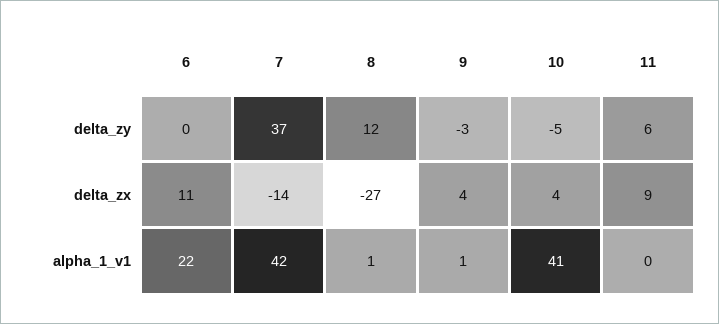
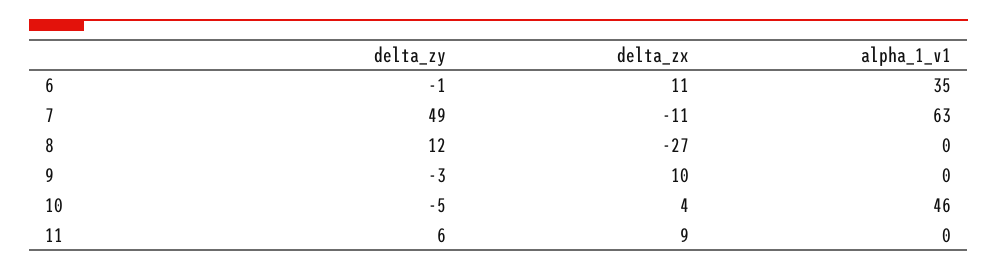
6, delta_zy: 0 -> -1
7, delta_zy: 37 -> 49
7, delta_zx: -14 -> -11
9, delta_zx: 4 -> 10
6, alpha_1_v1: 22 -> 35
7, alpha_1_v1: 42 -> 63
8, alpha_1_v1: 1 -> 0
9, alpha_1_v1: 1 -> 0
10, alpha_1_v1: 41 -> 46

